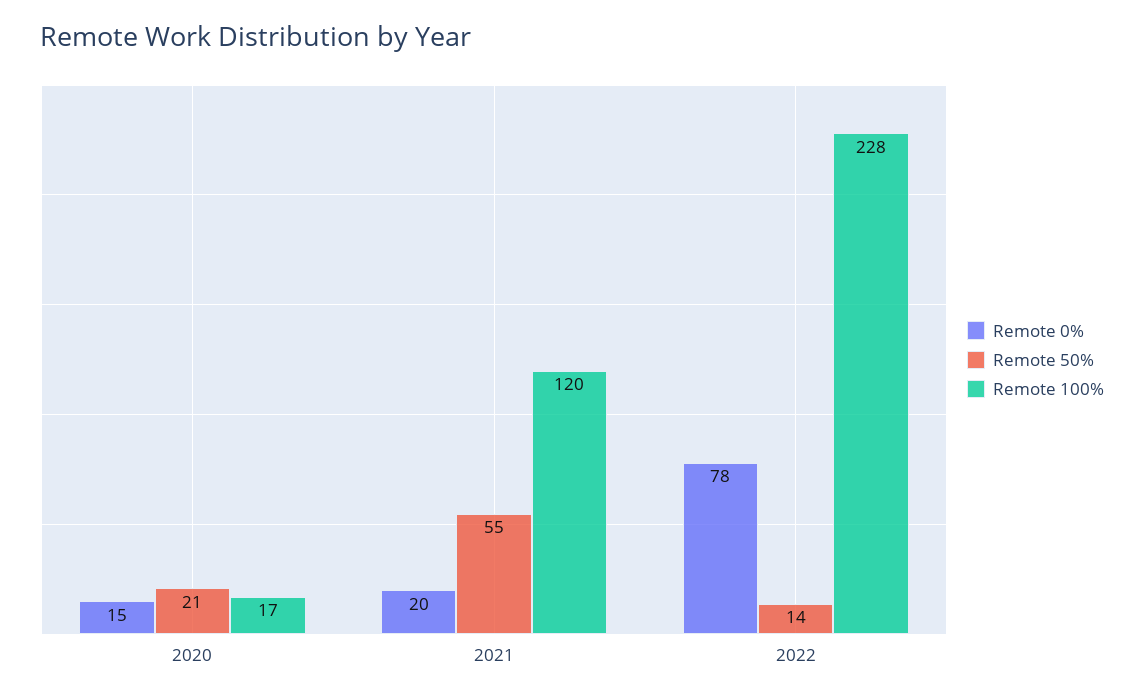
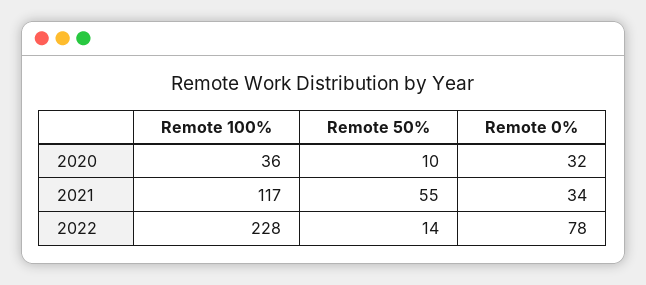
Remote 0%, 2020: 15 -> 32
Remote 50%, 2020: 21 -> 10
Remote 100%, 2020: 17 -> 36
Remote 0%, 2021: 20 -> 34
Remote 100%, 2021: 120 -> 117

